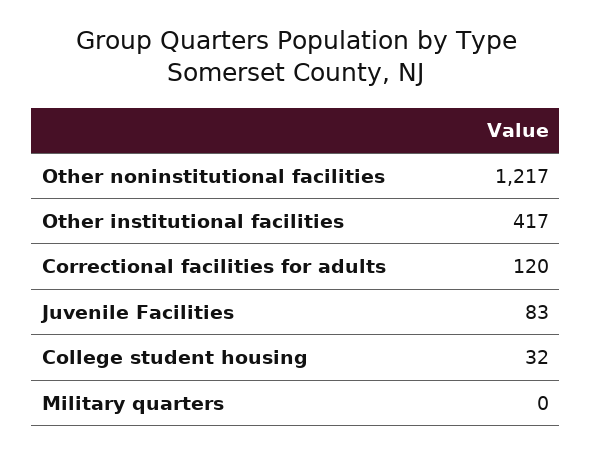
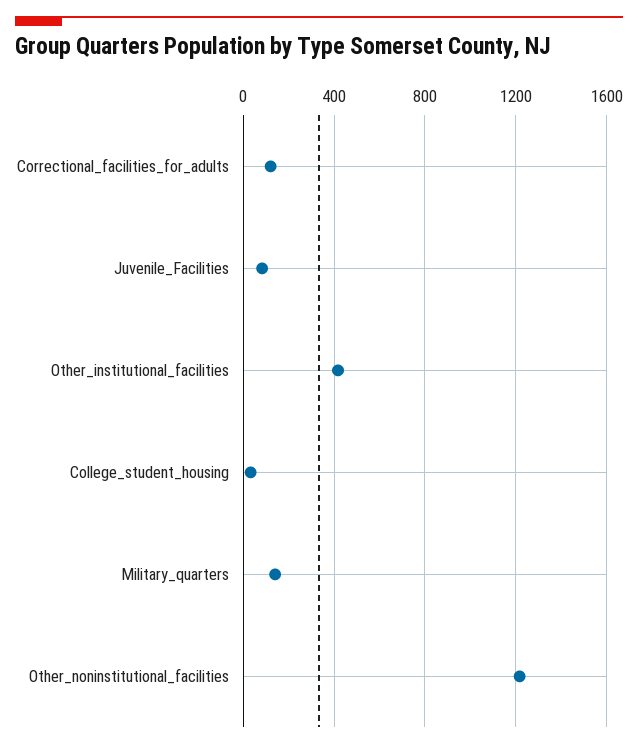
Military quarters: 0 -> 150

